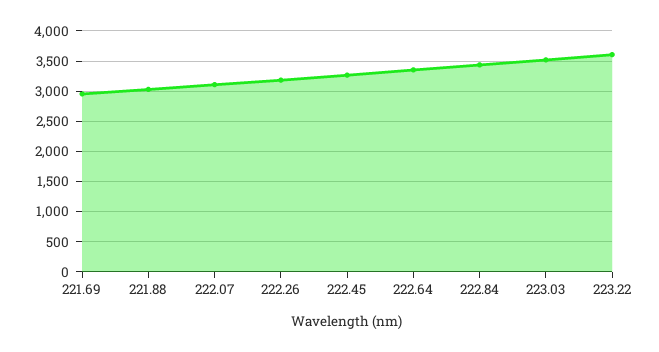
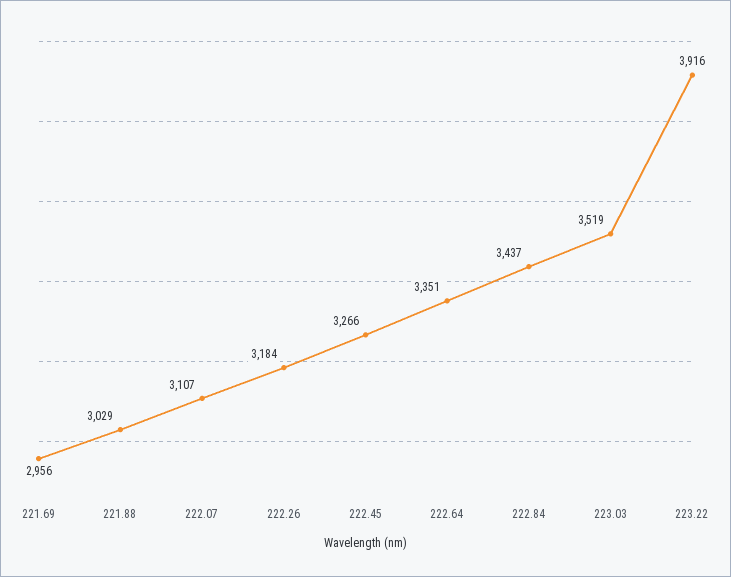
223.22: 3600 -> 3916

